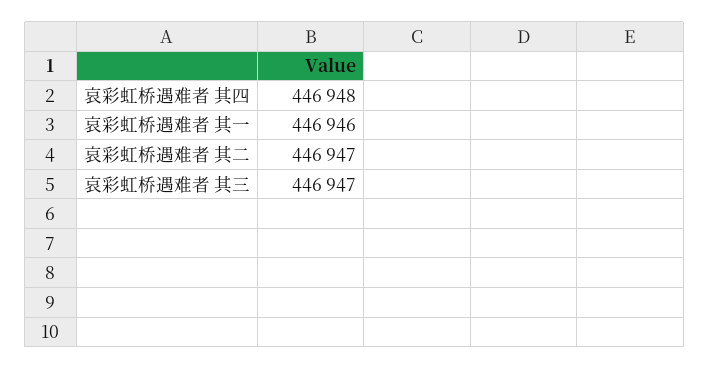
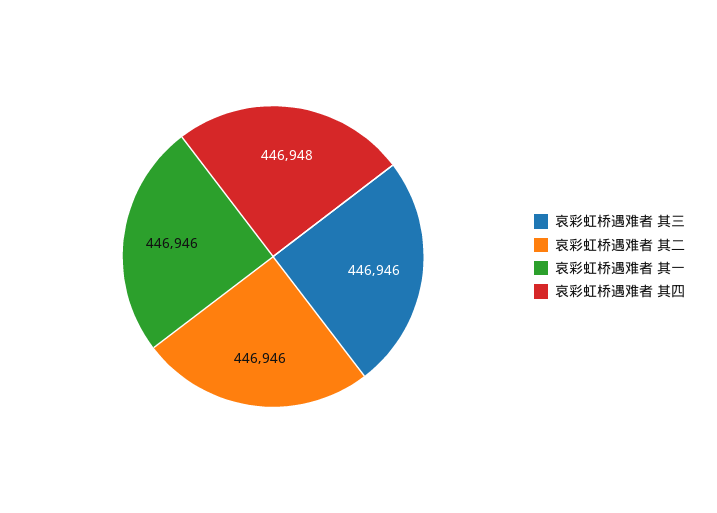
哀彩虹桥遇难者 其二: 446947 -> 446946
哀彩虹桥遇难者 其三: 446947 -> 446946

